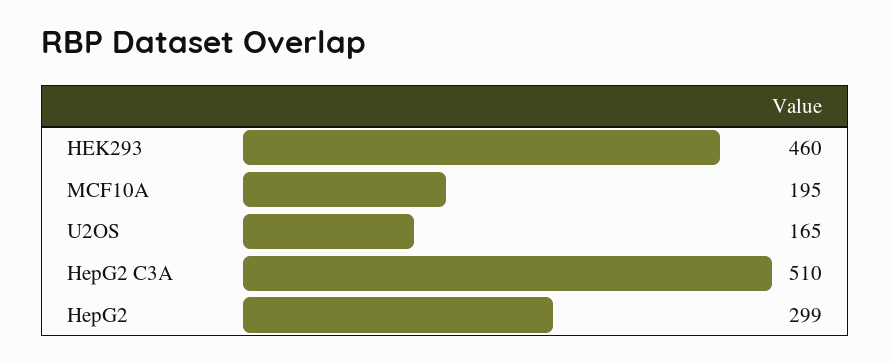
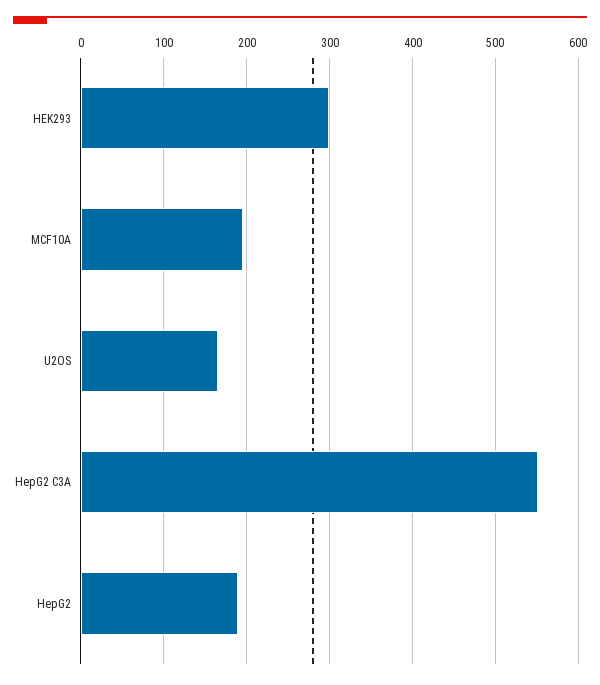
HEK293: 460 -> 300
HepG2 C3A: 510 -> 550
HepG2: 299 -> 190

